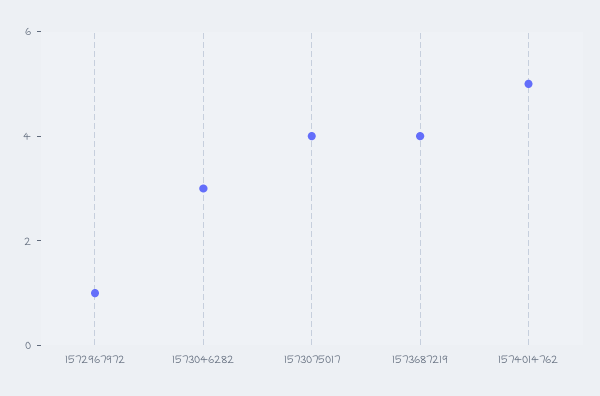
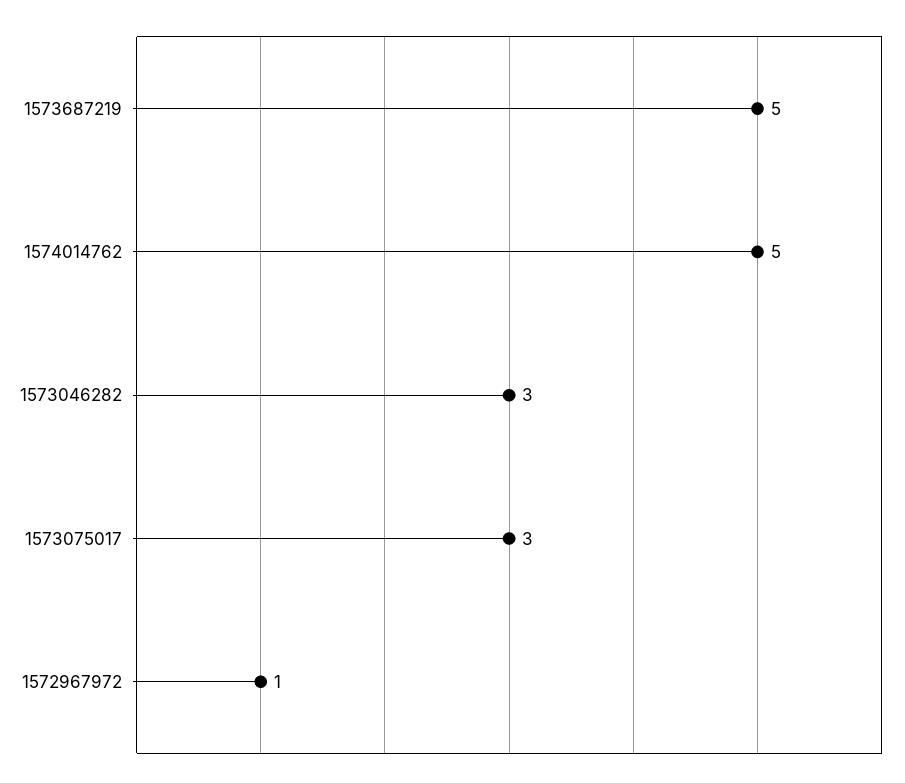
1573075017: 4 -> 3
1573687219: 4 -> 5

